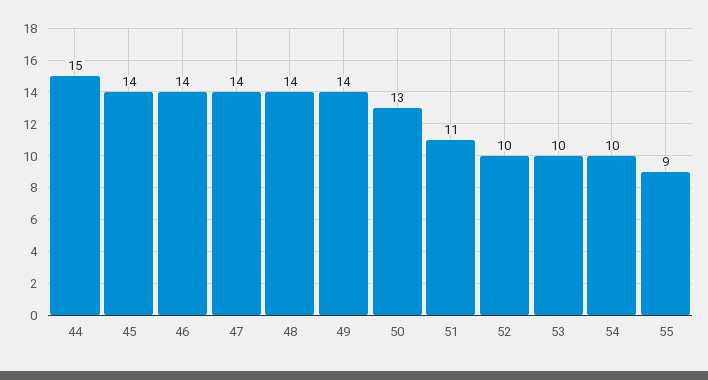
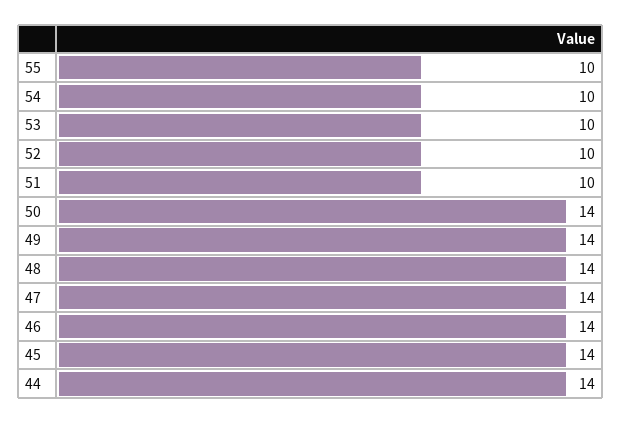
44: 15 -> 14
50: 13 -> 14
51: 11 -> 10
55: 9 -> 10

